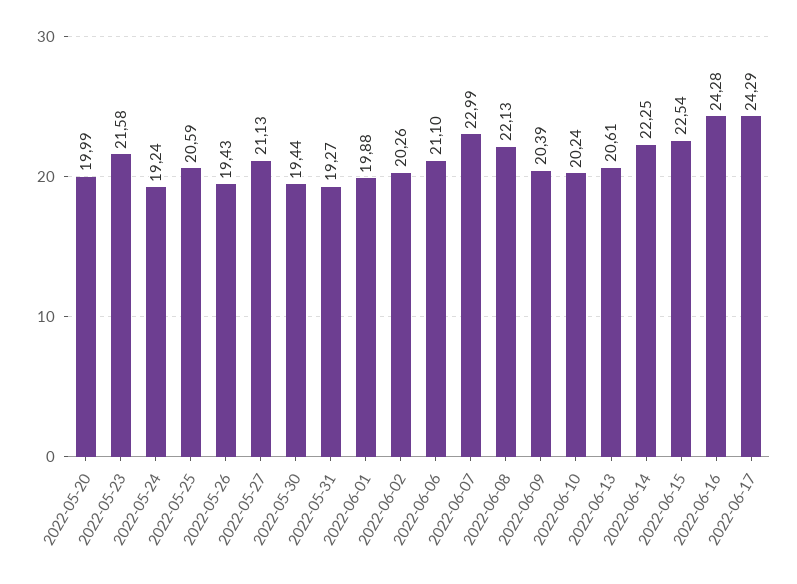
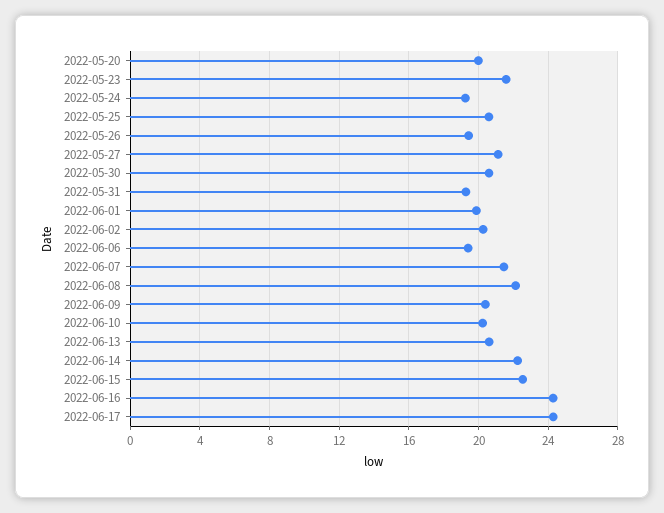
2022-05-30: 19.44 -> 20.5
2022-06-06: 21.1 -> 19.5
2022-06-07: 22.99 -> 21.5

